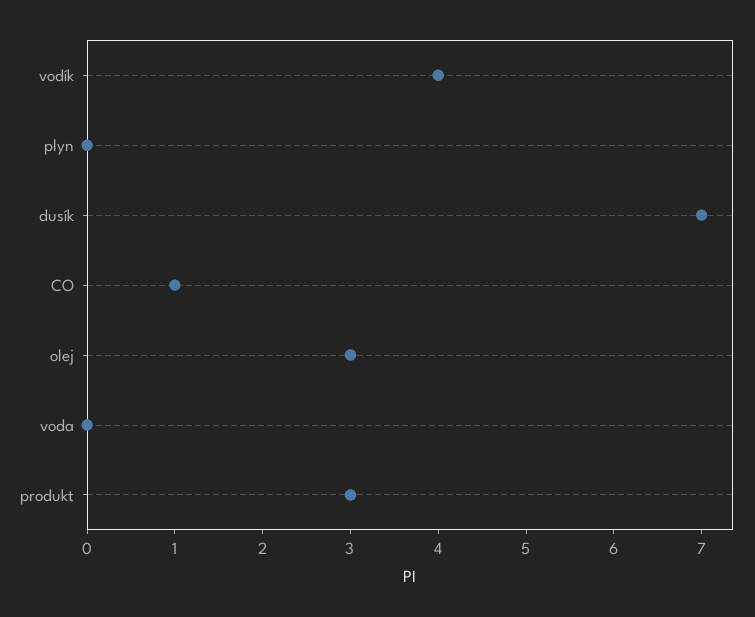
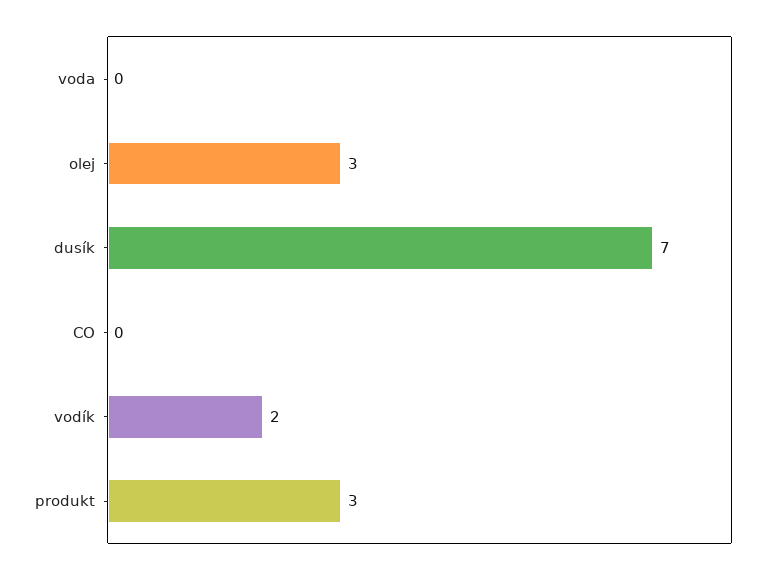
vodík: 4 -> 2
plyn: 0 -> none
CO: 1 -> 0

